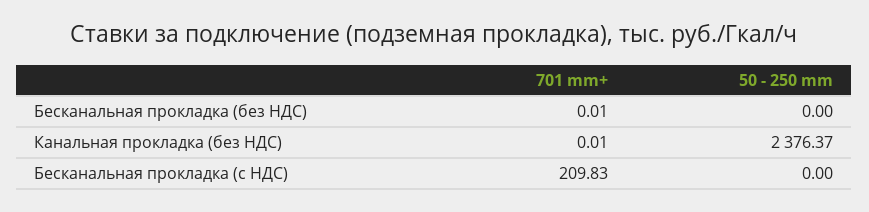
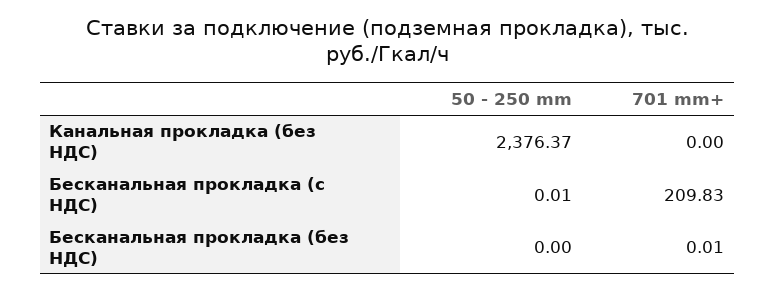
701 mm+, Канальная прокладка (без НДС): 0.01 -> 0
50 - 250 mm, Бесканальная прокладка (с НДС): 0 -> 0.01

